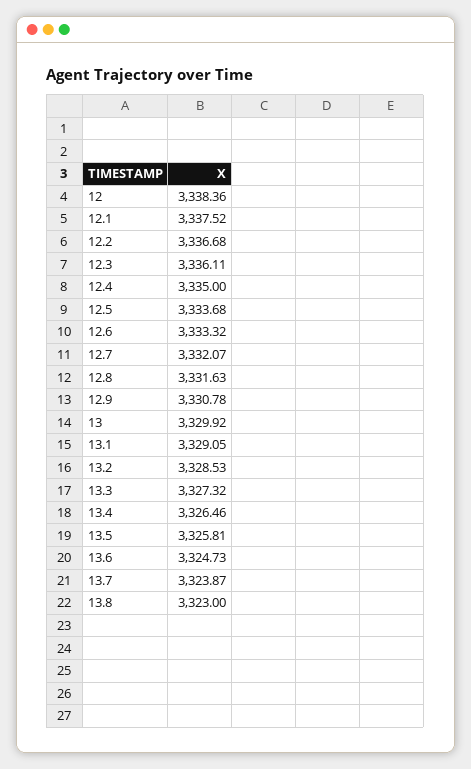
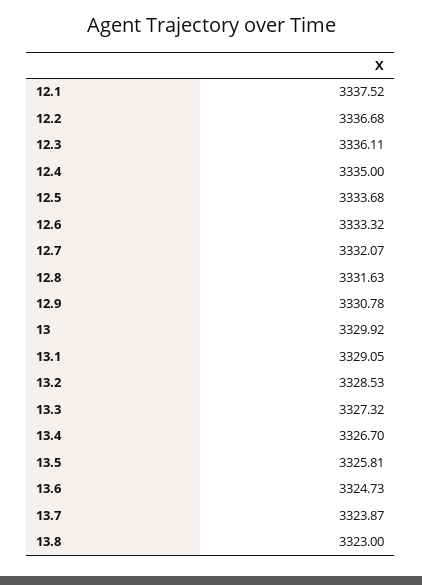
12: 3338.36 -> none
13.4: 3326.46 -> 3326.7

